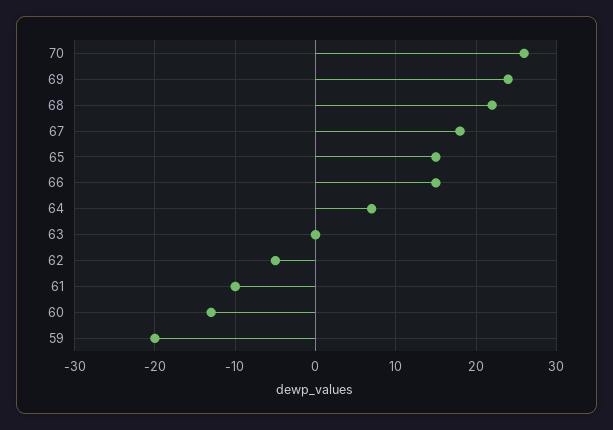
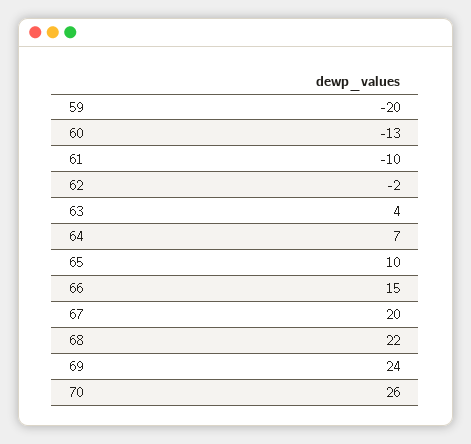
67: 18 -> 20
65: 15 -> 10
63: 0 -> 4
62: -5 -> -2

